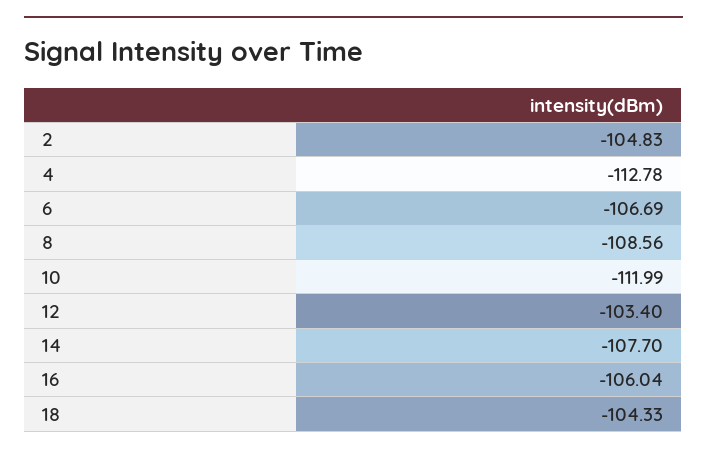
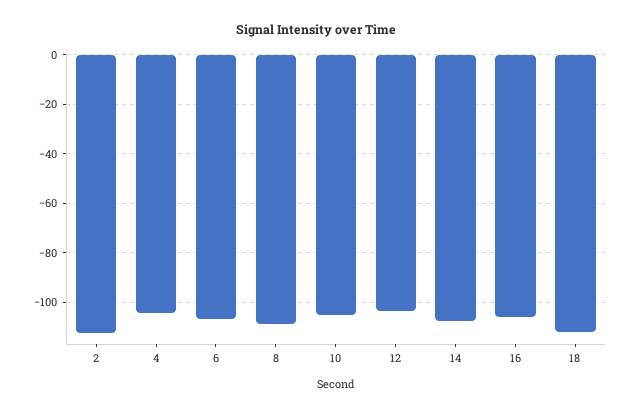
2: -104.83 -> -112.5
4: -112.78 -> -105
10: -111.99 -> -105
18: -104.33 -> -112.5

